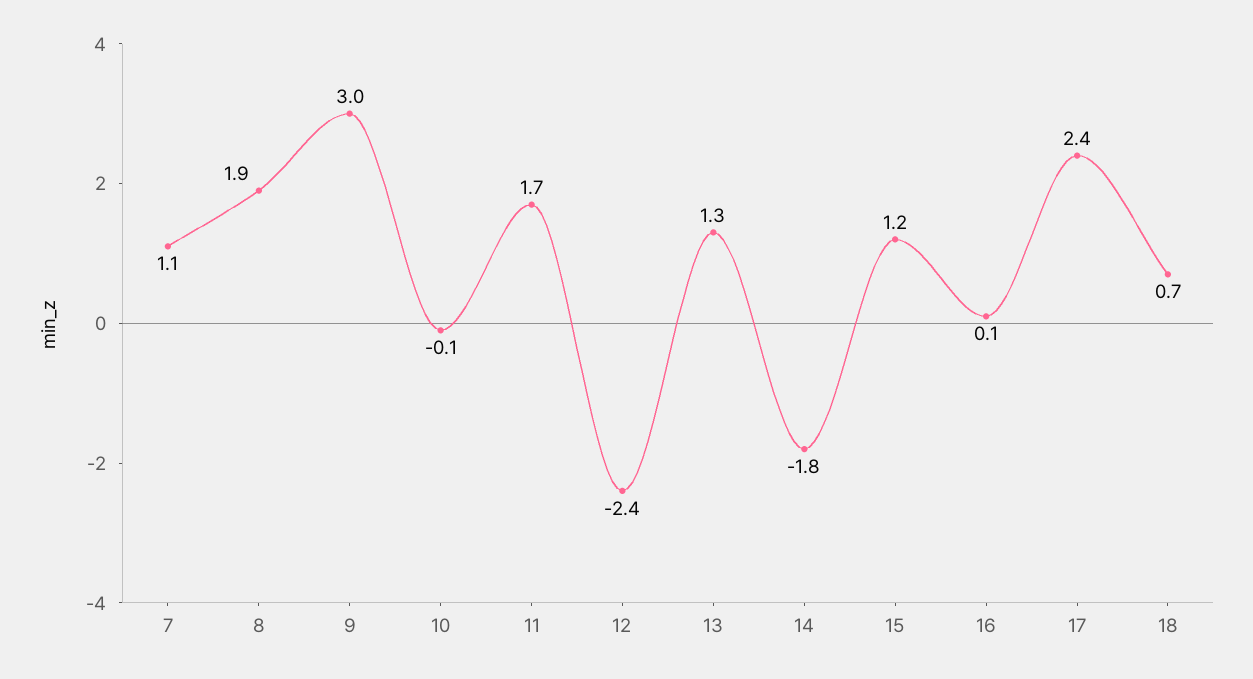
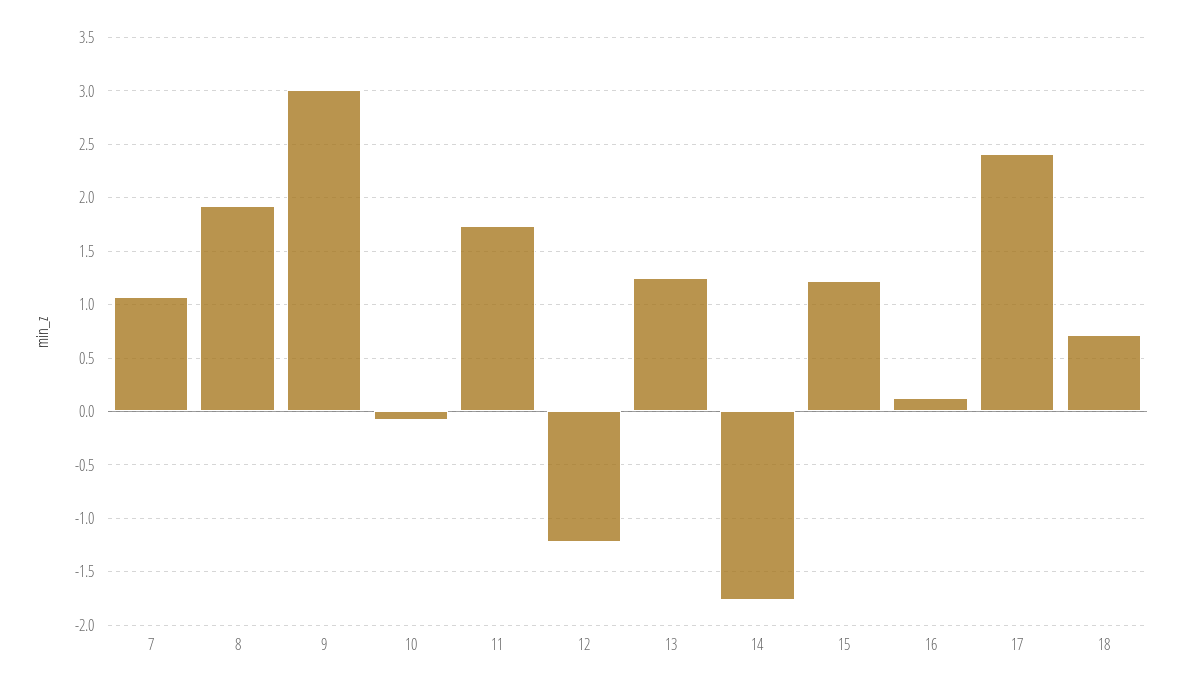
12: -2.4 -> -1.2

